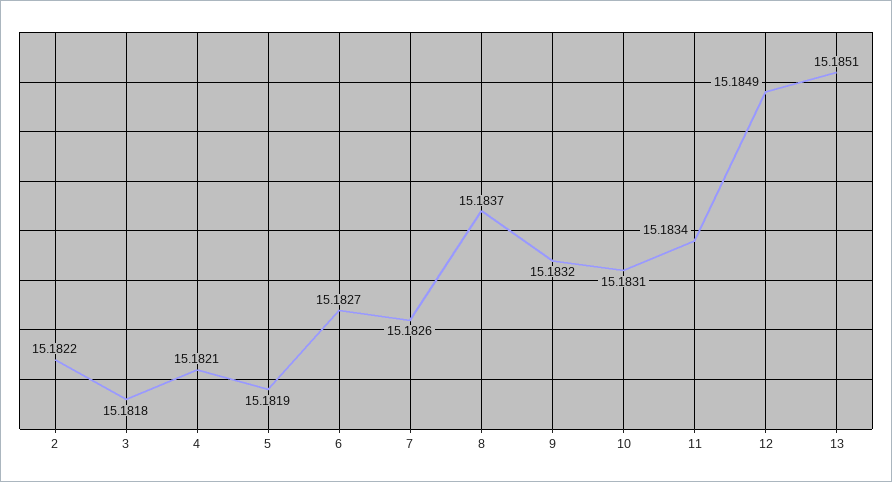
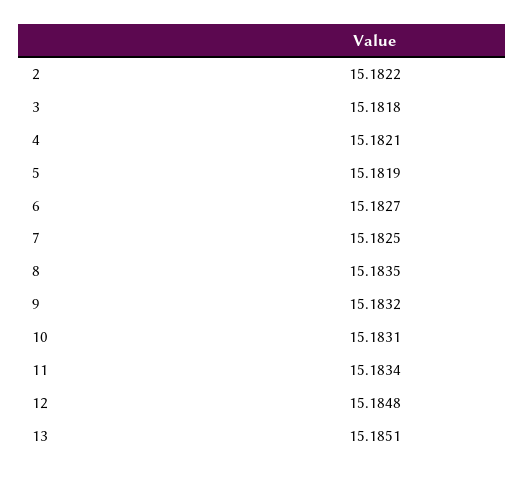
7: 15.1826 -> 15.1825
8: 15.1837 -> 15.1835
12: 15.1849 -> 15.1848

